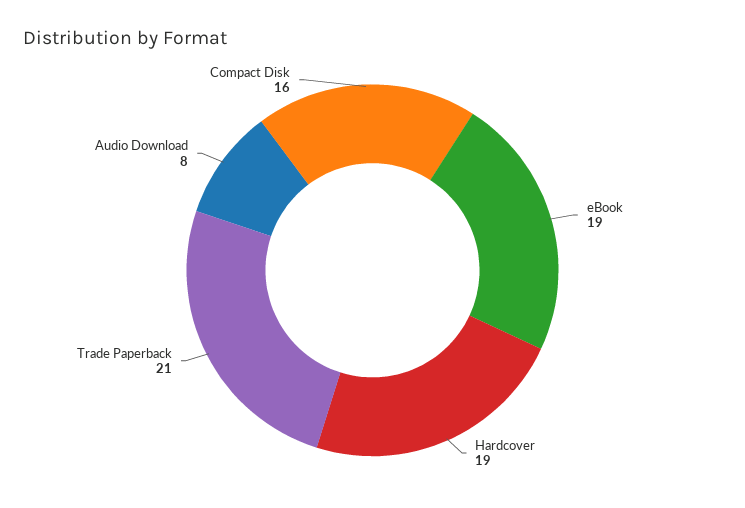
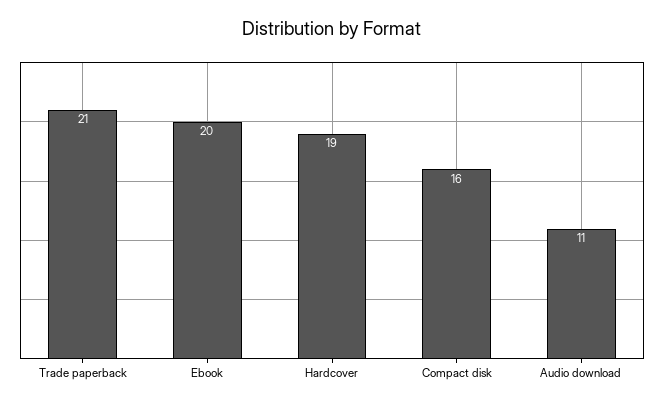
eBook: 19 -> 20
Audio Download: 8 -> 11

